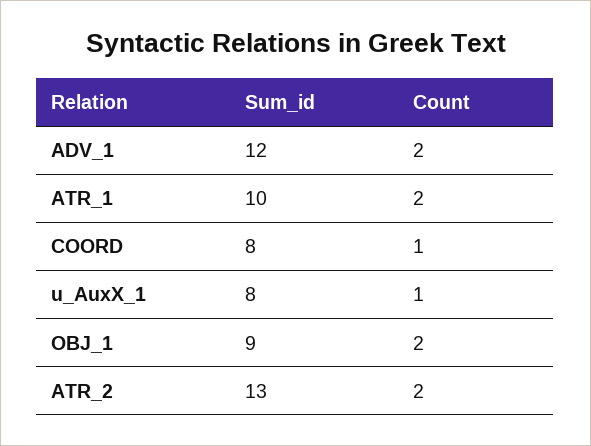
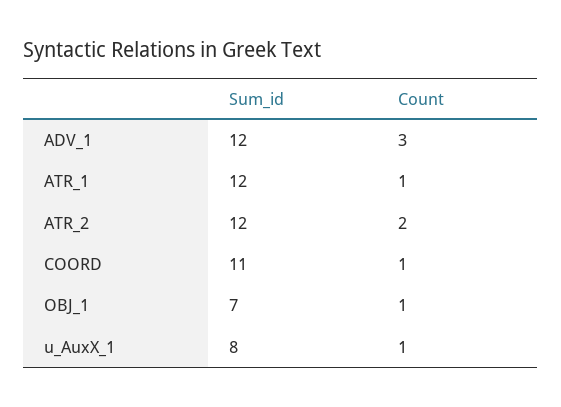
Count, ADV_1: 2 -> 3
Sum_id, ATR_1: 10 -> 12
Count, ATR_1: 2 -> 1
Sum_id, COORD: 8 -> 11
Sum_id, OBJ_1: 9 -> 7
Count, OBJ_1: 2 -> 1
Sum_id, ATR_2: 13 -> 12

